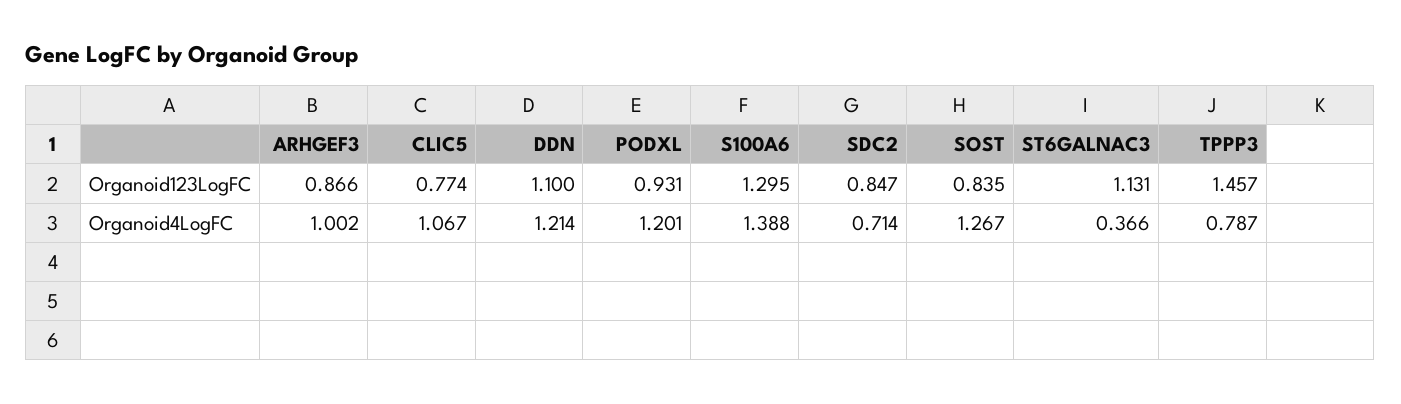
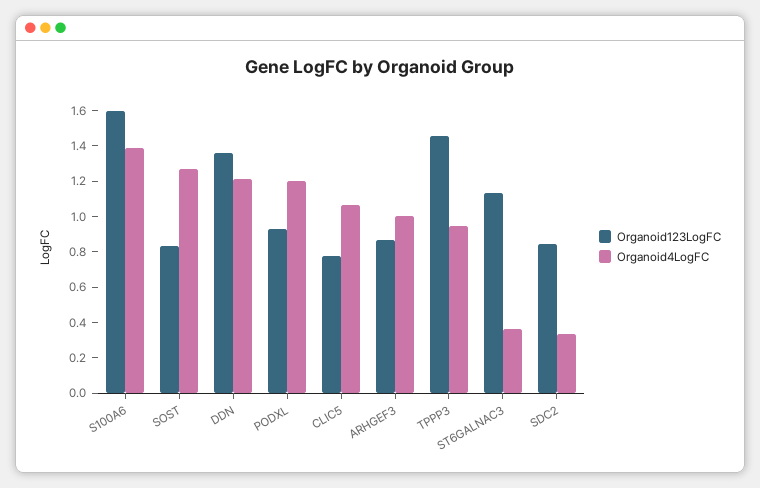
Organoid123LogFC, DDN: 1.1 -> 1.35
Organoid123LogFC, S100A6: 1.295 -> 1.6
Organoid4LogFC, SDC2: 0.714 -> 0.35
Organoid4LogFC, TPPP3: 0.787 -> 0.95

